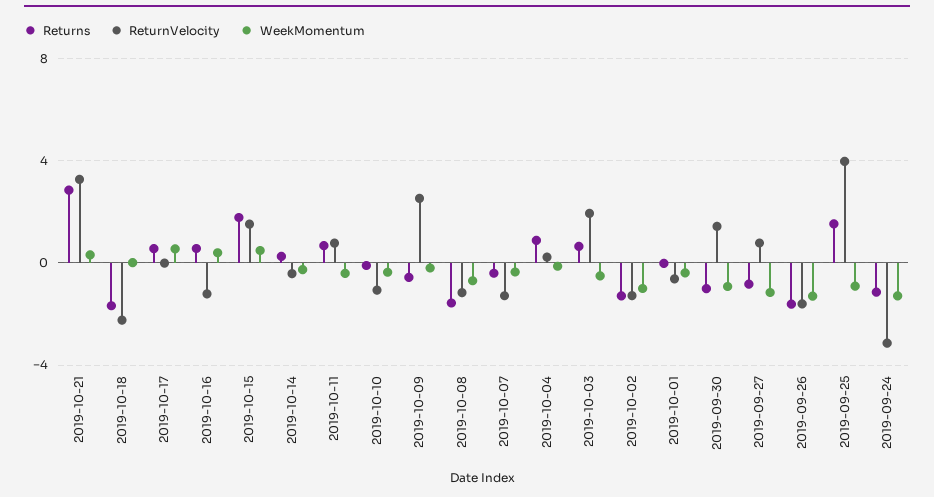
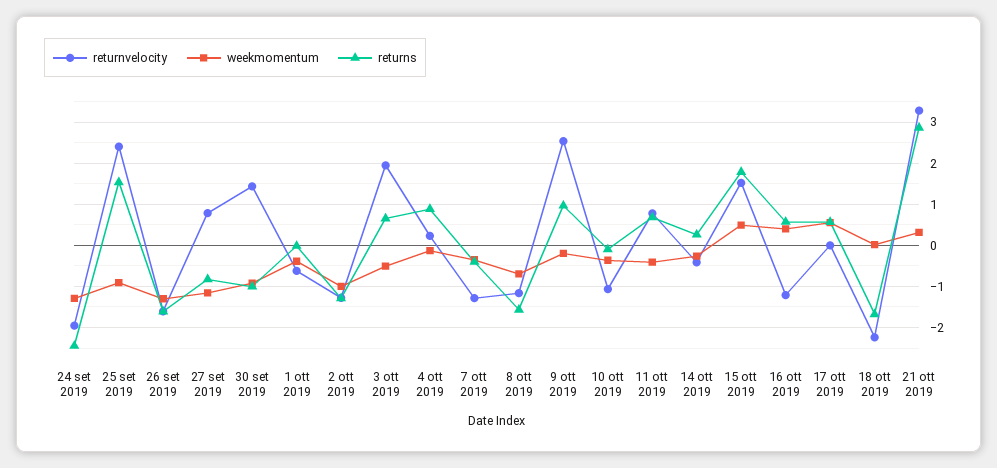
Returns, 2019-10-09: -0.5 -> 1
ReturnVelocity, 2019-09-25: 4 -> 2.4
Returns, 2019-09-24: -1 -> -2.4
ReturnVelocity, 2019-09-24: -3 -> -2

